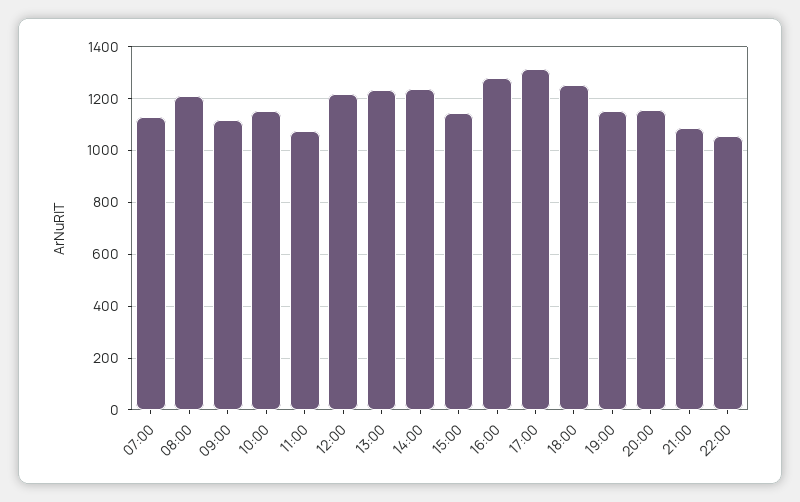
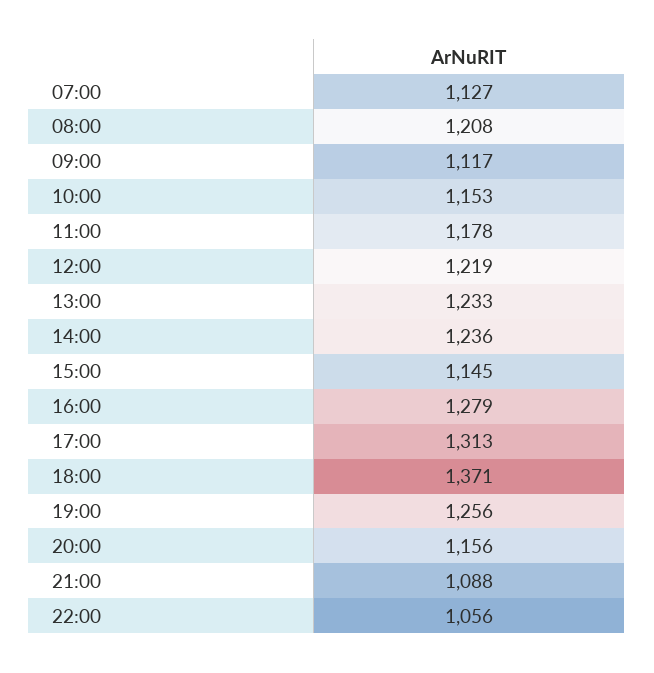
11:00: 1075 -> 1178
18:00: 1250 -> 1371
19:00: 1150 -> 1256

